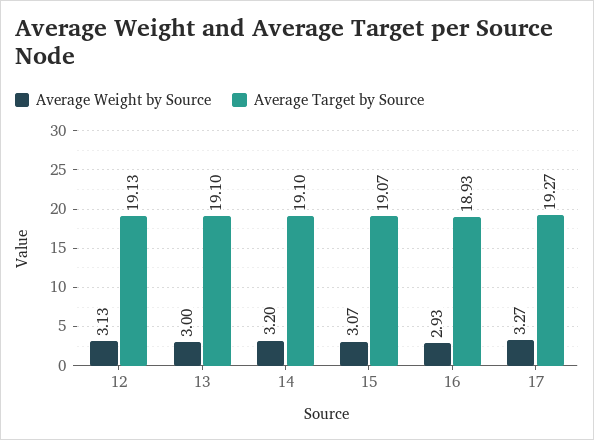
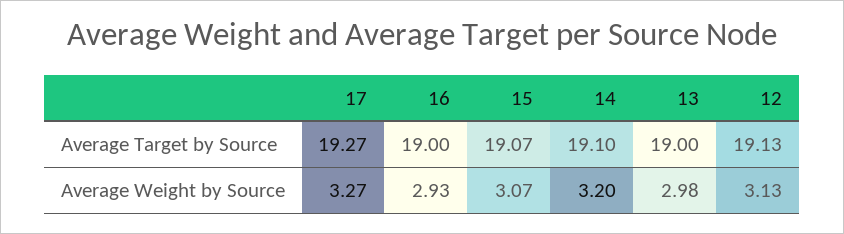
Average Weight by Source, 13: 3 -> 2.98
Average Target by Source, 13: 19.1 -> 19
Average Target by Source, 16: 18.93 -> 19

